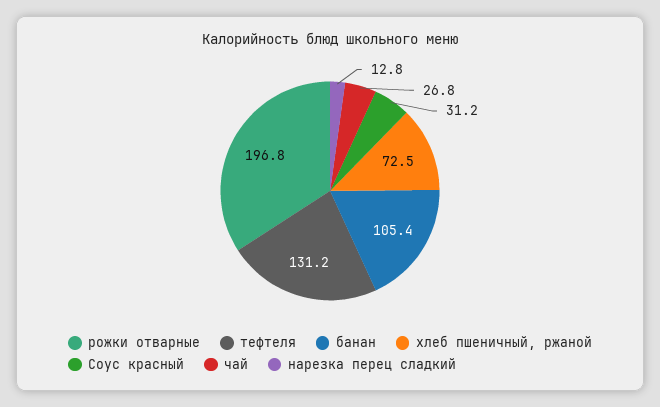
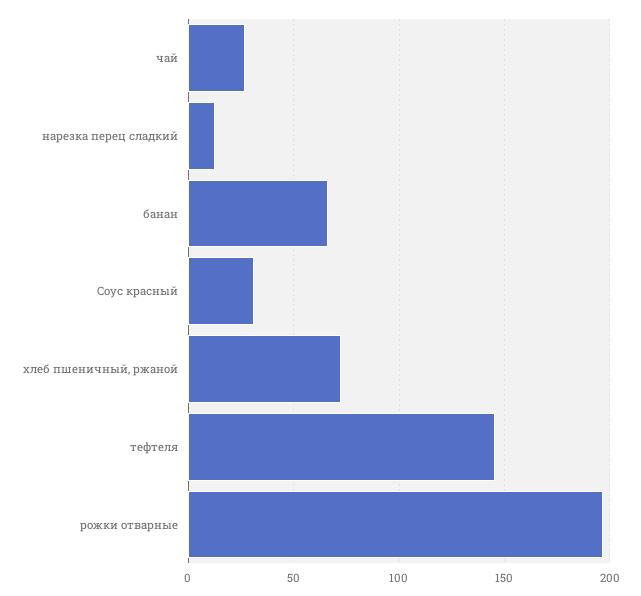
тефтеля: 131.2 -> 145
банан: 105.4 -> 65

